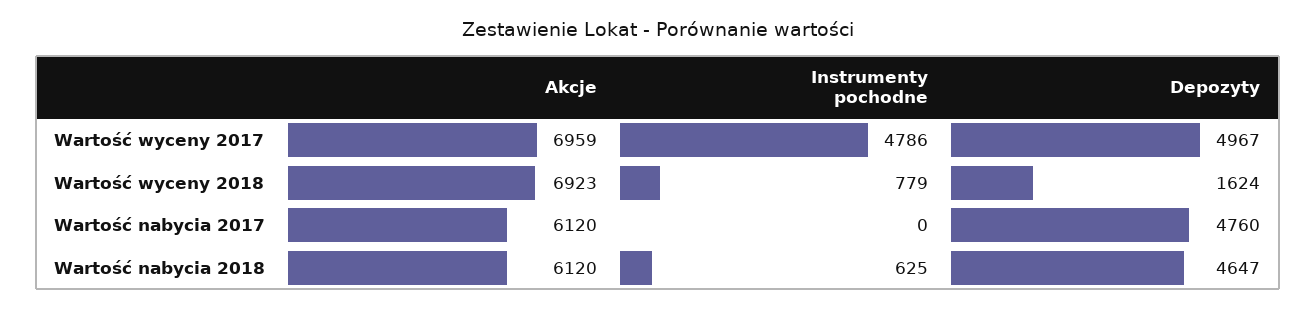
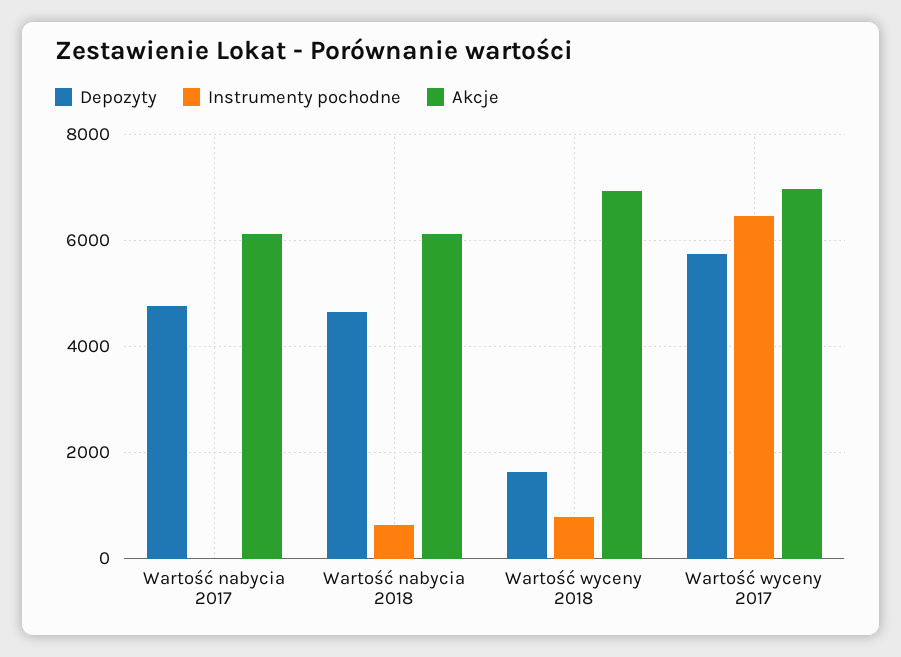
Instrumenty pochodne, Wartość wyceny 2017: 4786 -> 6400
Depozyty, Wartość wyceny 2017: 4967 -> 5800

